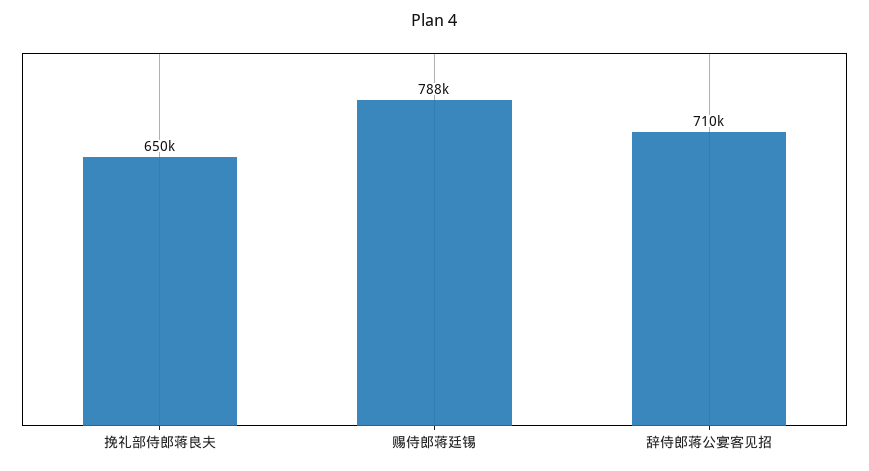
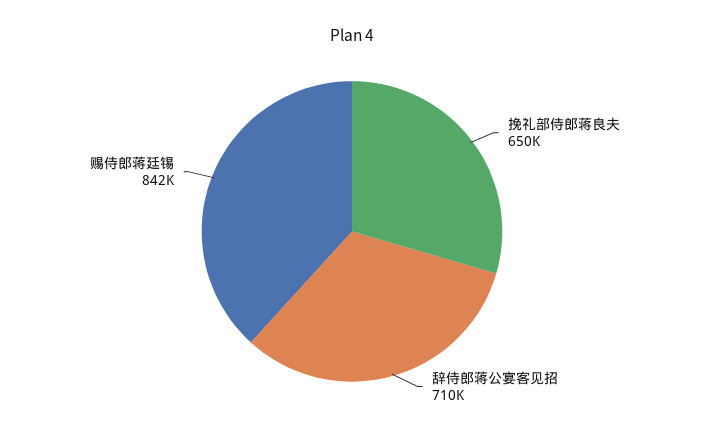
赐侍郎蒋廷锡: 788000 -> 842000

